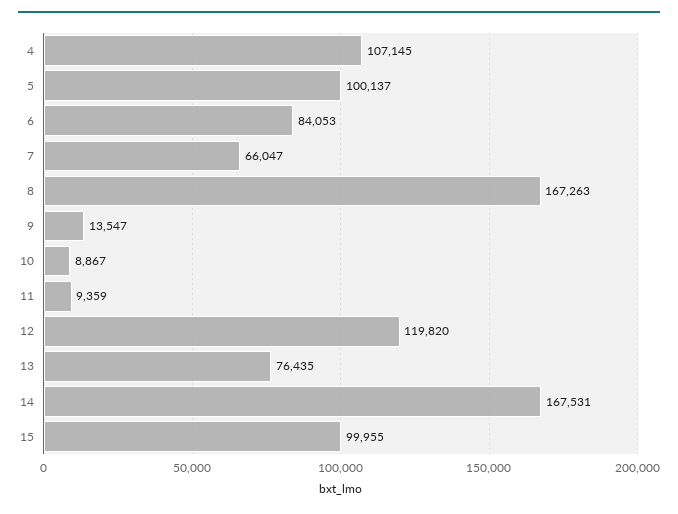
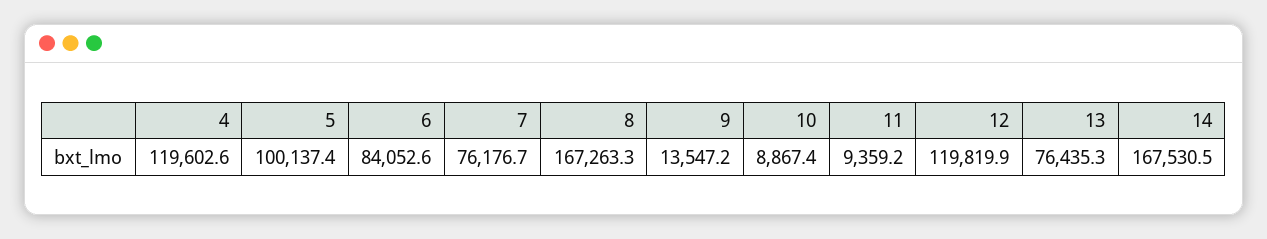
4: 107145 -> 119602.6
7: 66047 -> 76176.7
15: 99955 -> none

